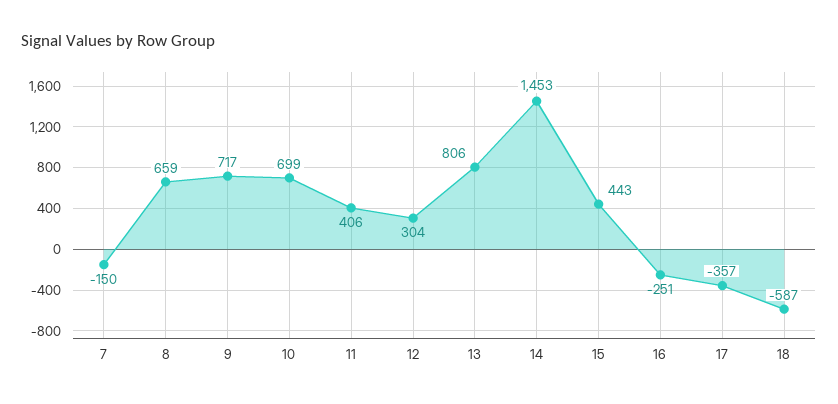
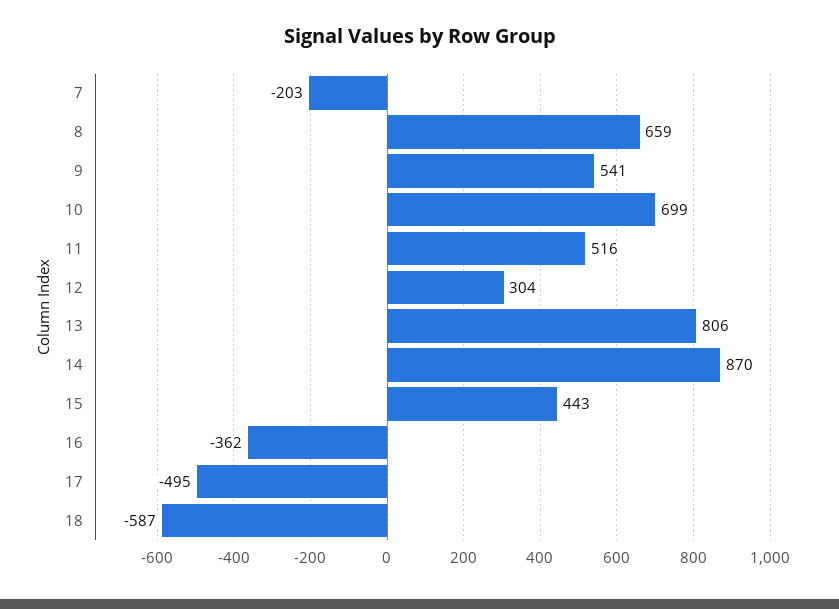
7: -150 -> -203
9: 717 -> 541
11: 406 -> 516
14: 1453 -> 870
16: -251 -> -362
17: -357 -> -495

